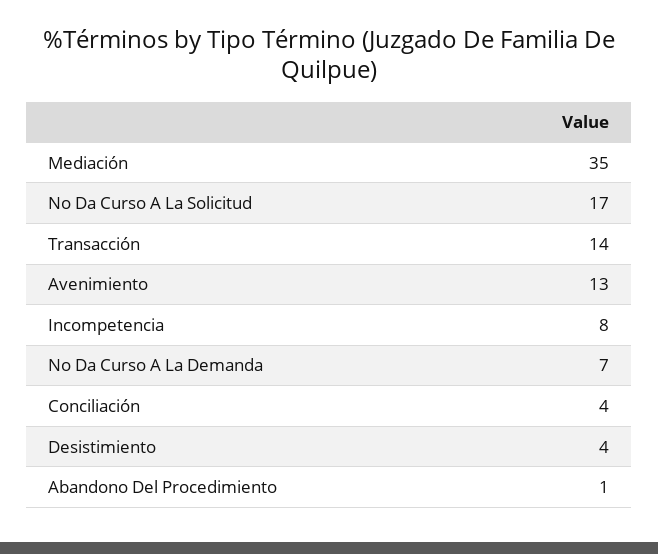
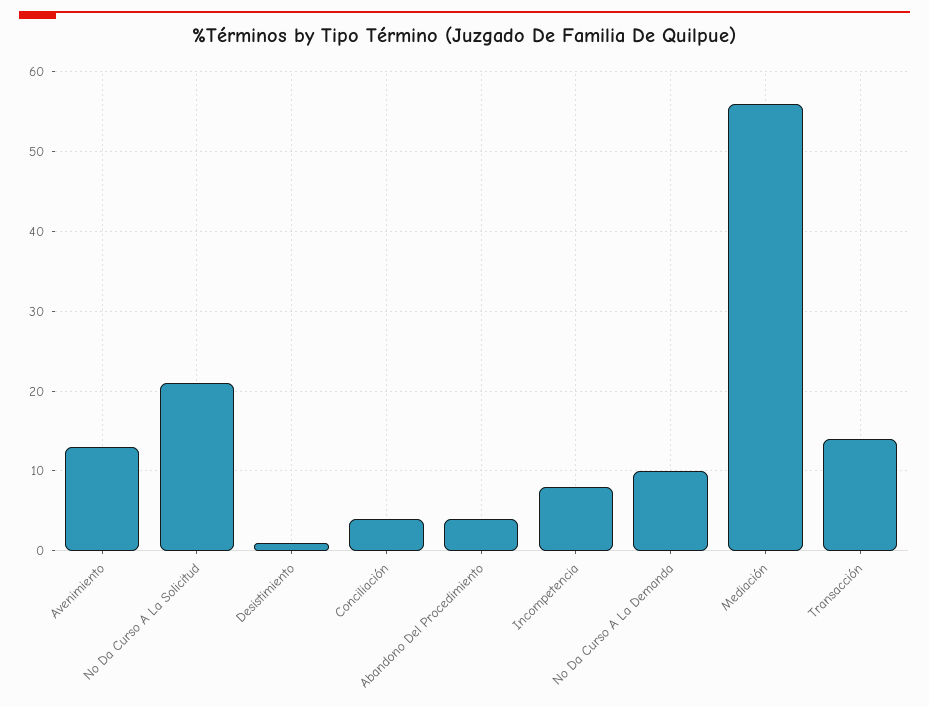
Mediación: 35 -> 56
No Da Curso A La Solicitud: 17 -> 21
No Da Curso A La Demanda: 7 -> 10
Desistimiento: 4 -> 1
Abandono Del Procedimiento: 1 -> 4

